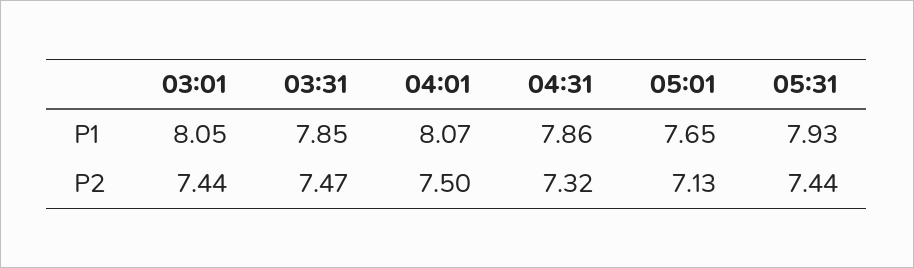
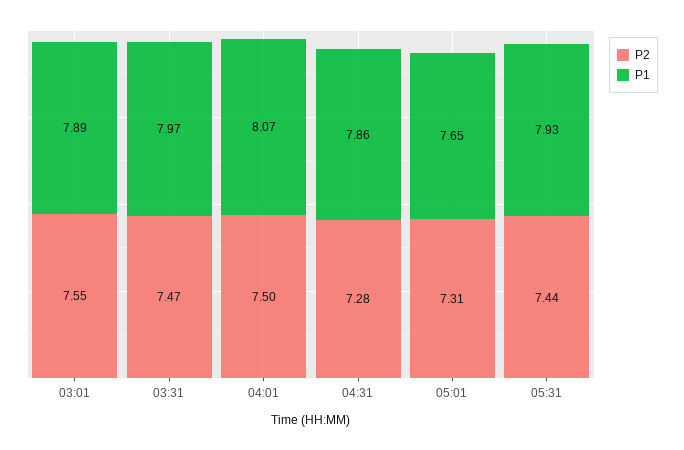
P1, 03:01: 8.05 -> 7.89
P1, 03:31: 7.85 -> 7.97
P2, 03:01: 7.44 -> 7.55
P2, 04:31: 7.32 -> 7.28
P2, 05:01: 7.13 -> 7.31

